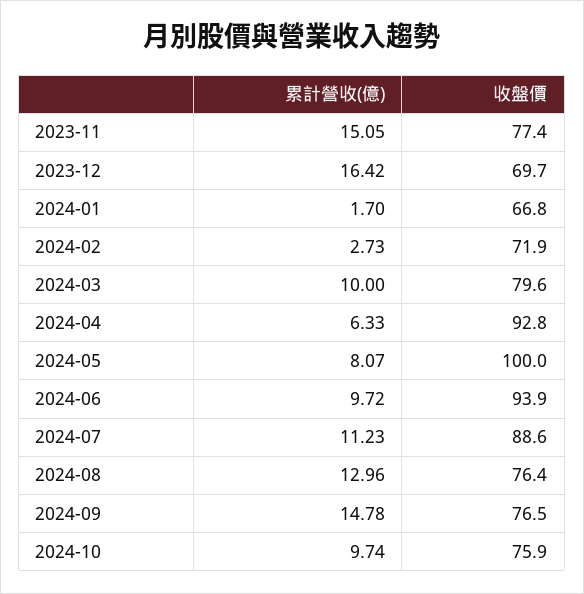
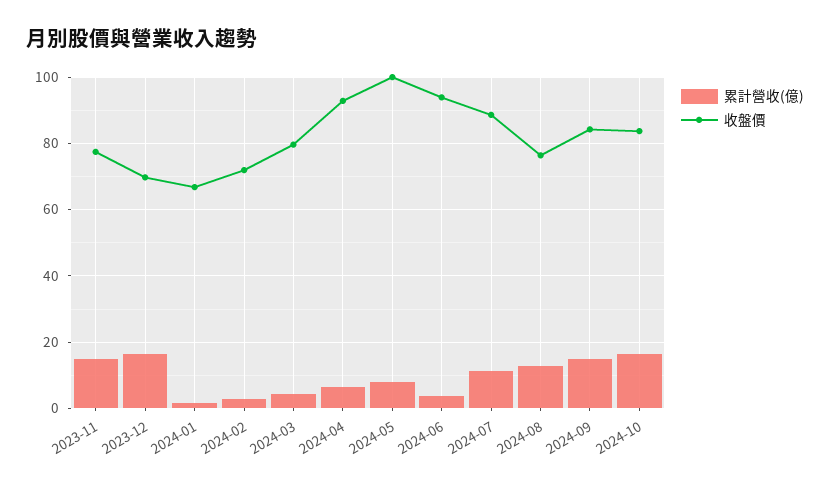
累計營收(億), 2024-03: 10 -> 4
累計營收(億), 2024-06: 9.72 -> 4
收盤價, 2024-09: 76.5 -> 84
累計營收(億), 2024-10: 9.74 -> 16
收盤價, 2024-10: 75.9 -> 84

